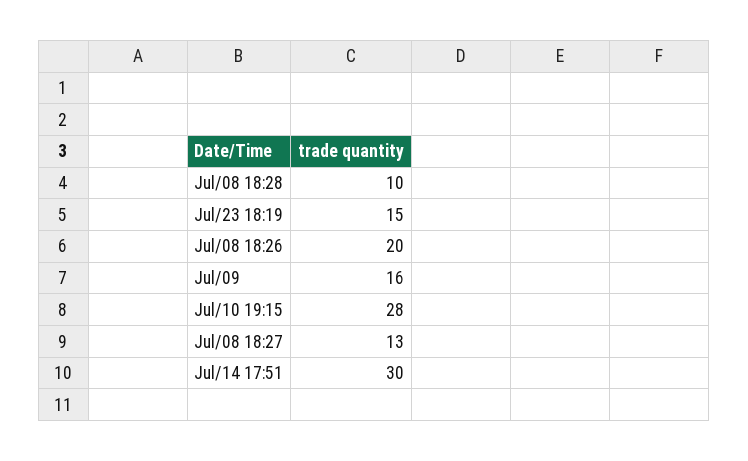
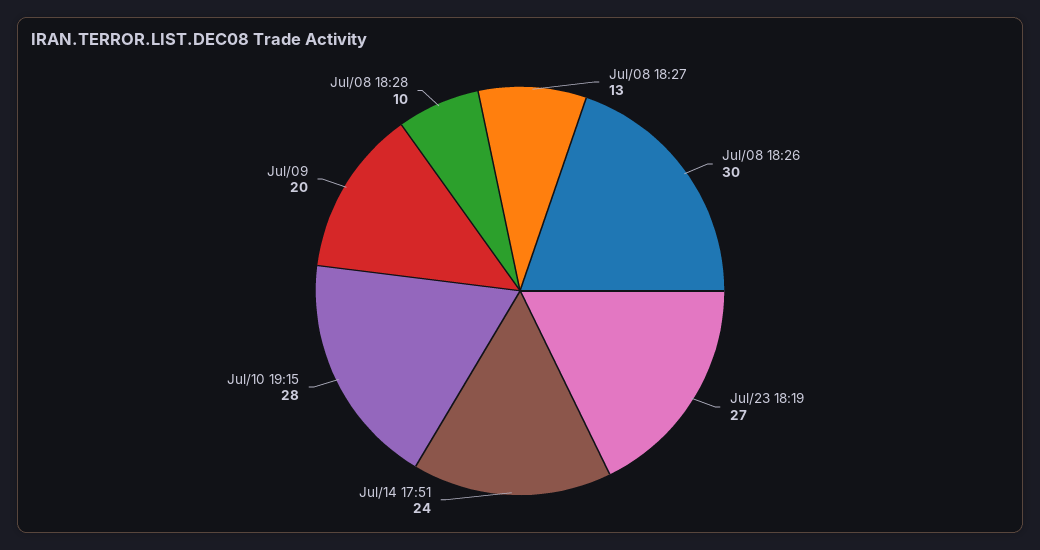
Jul/23 18:19: 15 -> 27
Jul/08 18:26: 20 -> 30
Jul/09: 16 -> 20
Jul/14 17:51: 30 -> 24

